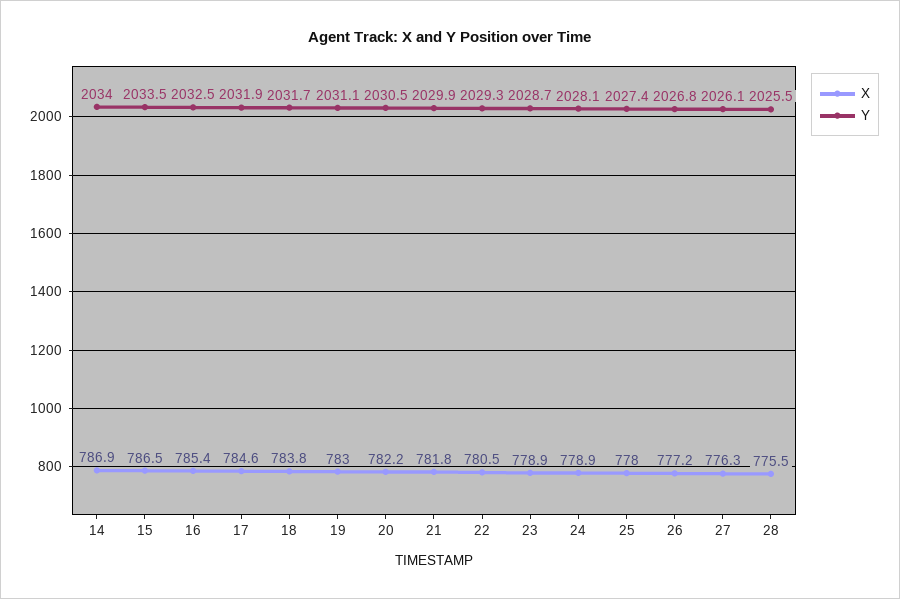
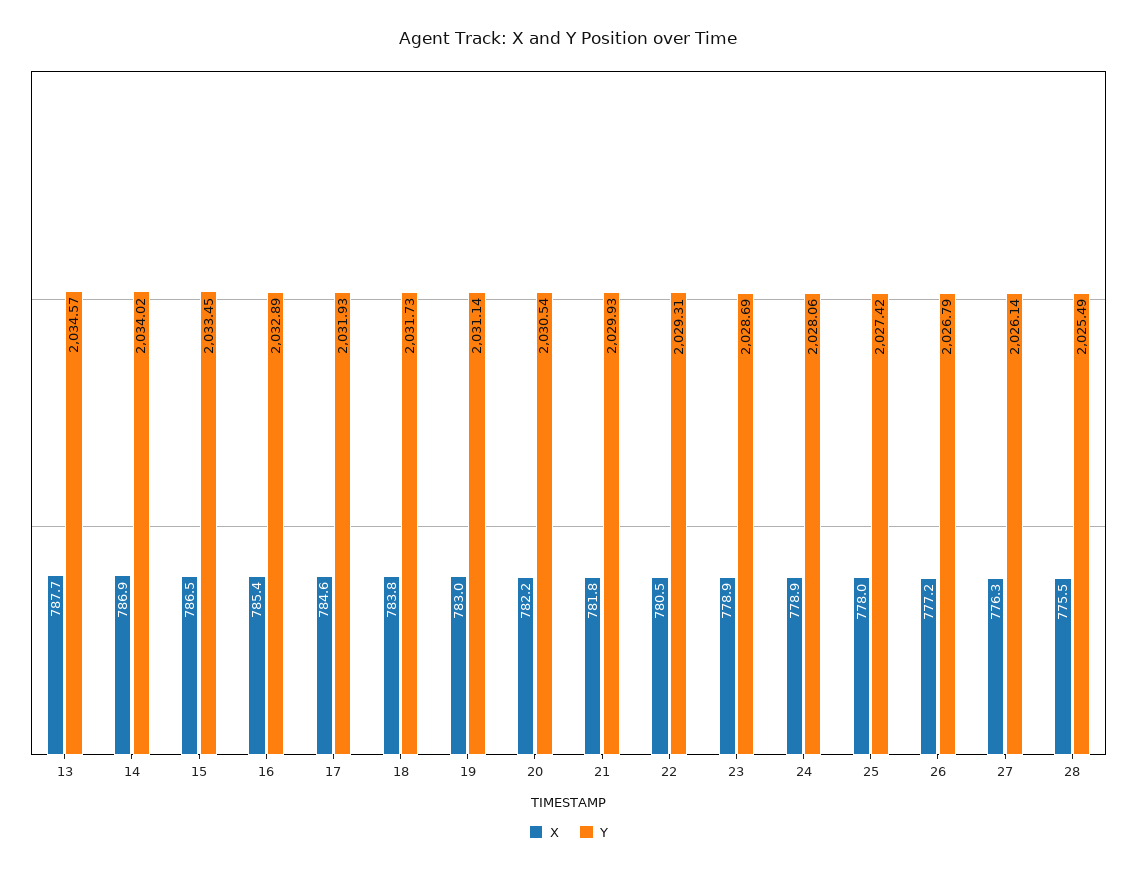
Y, 16: 2032.5 -> 2032.89
X, 13: none -> 787.7
Y, 13: none -> 2034.57

